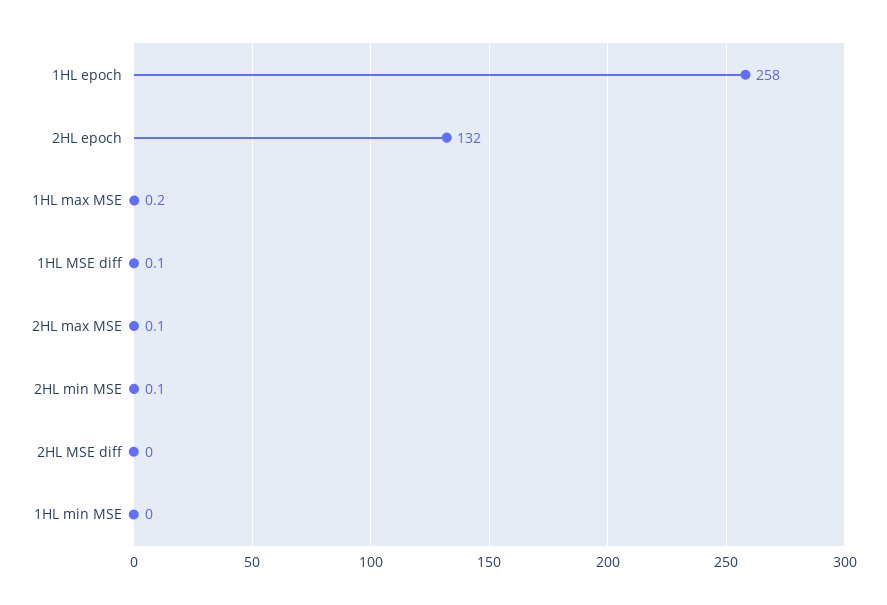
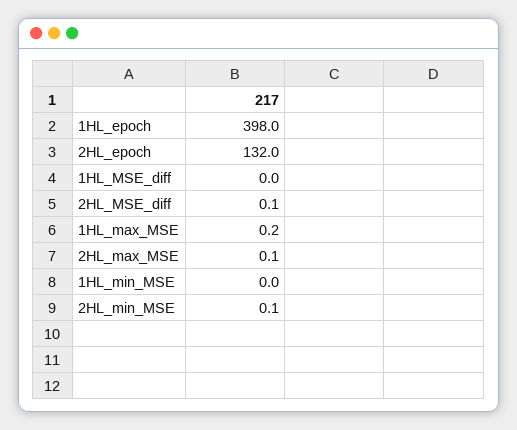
1HL epoch: 258 -> 398
1HL MSE diff: 0.1 -> 0
2HL MSE diff: 0 -> 0.1

